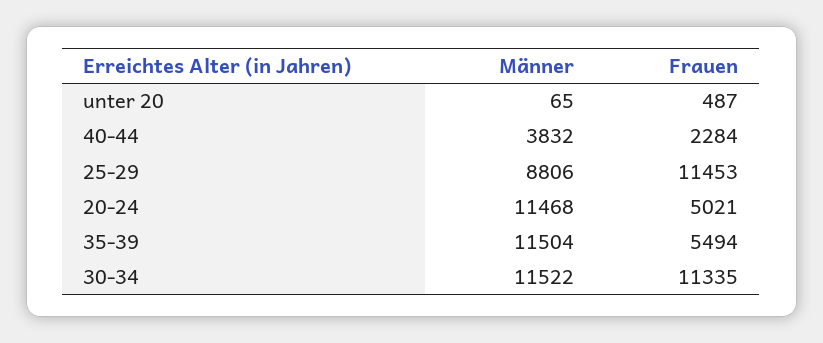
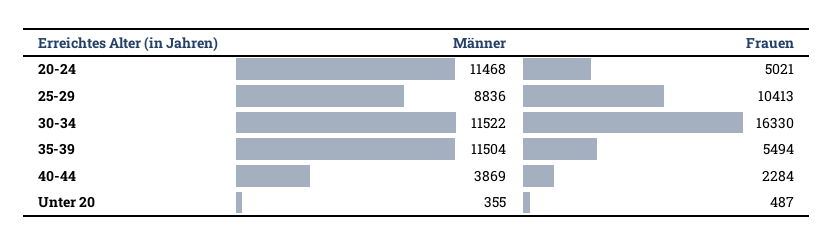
Männer, unter 20: 65 -> 355
Männer, 40-44: 3832 -> 3869
Männer, 25-29: 8806 -> 8836
Frauen, 25-29: 11453 -> 10413
Frauen, 30-34: 11335 -> 16330

